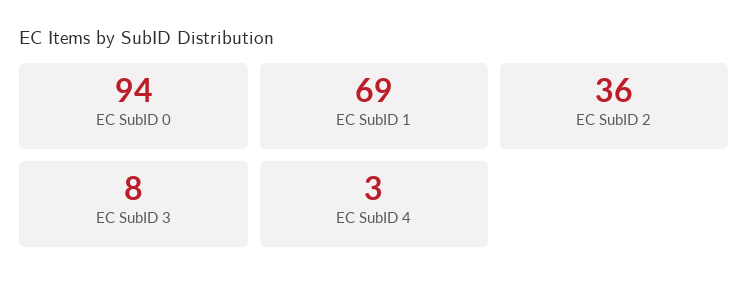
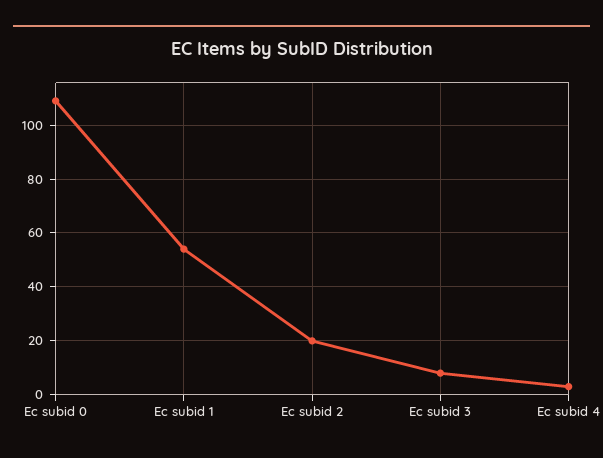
EC SubID 0: 94 -> 110
EC SubID 1: 69 -> 55
EC SubID 2: 36 -> 20

